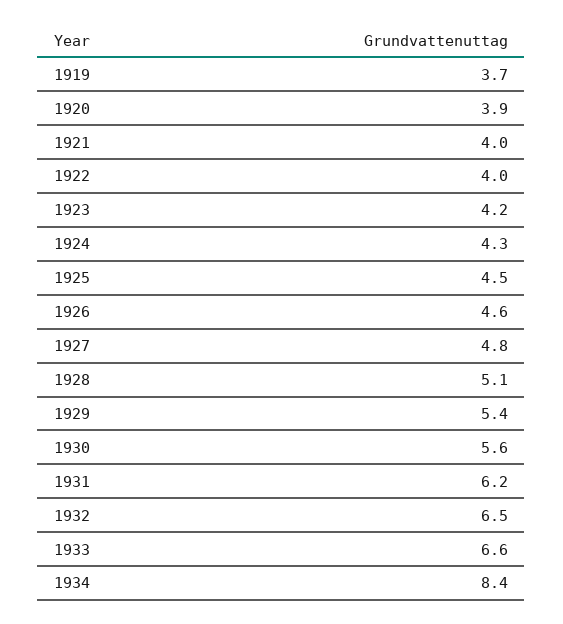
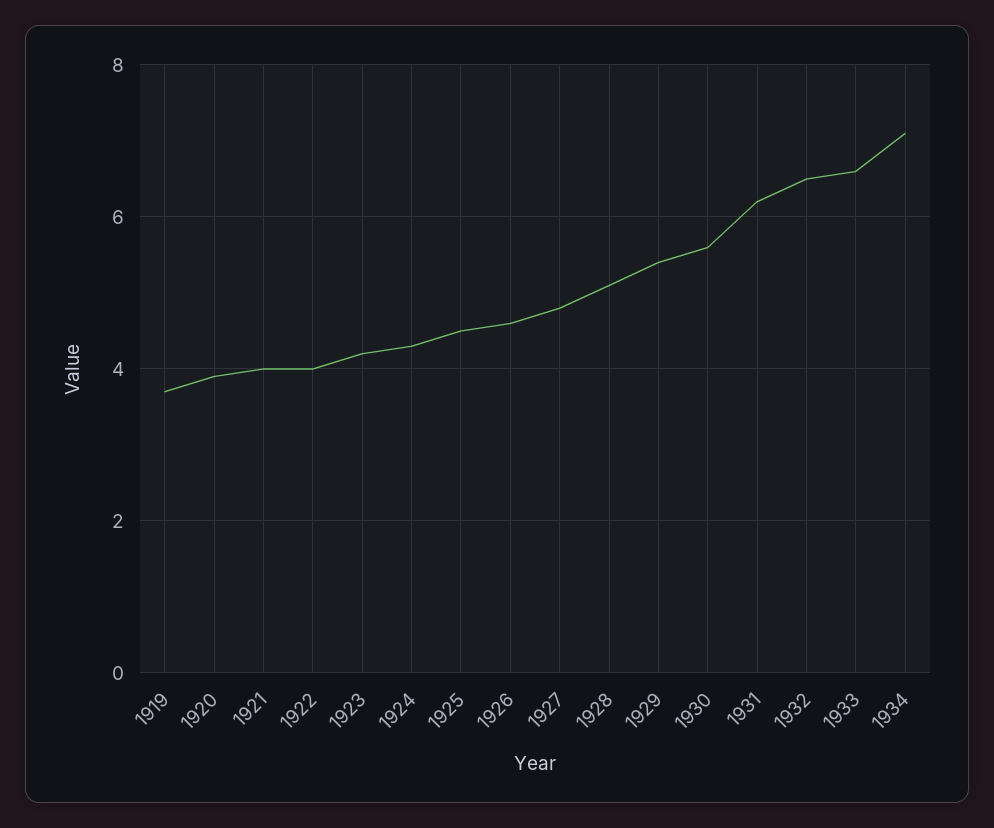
1934: 8.4 -> 7

